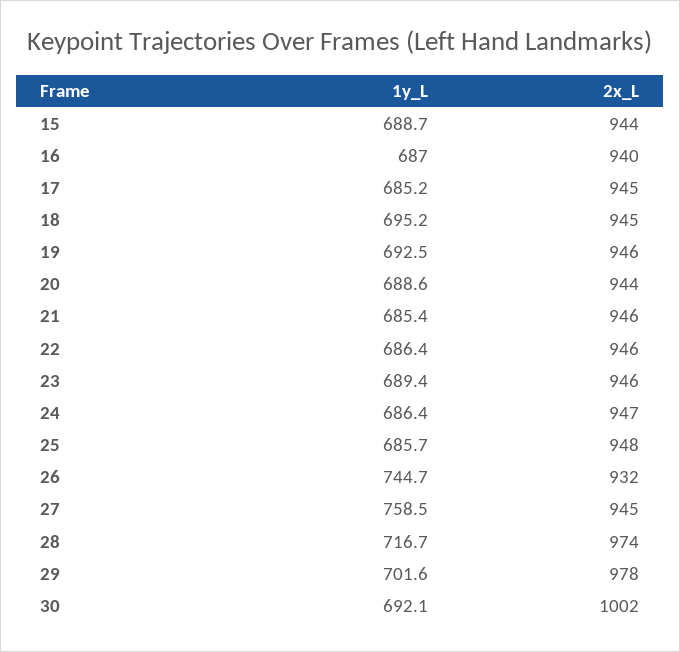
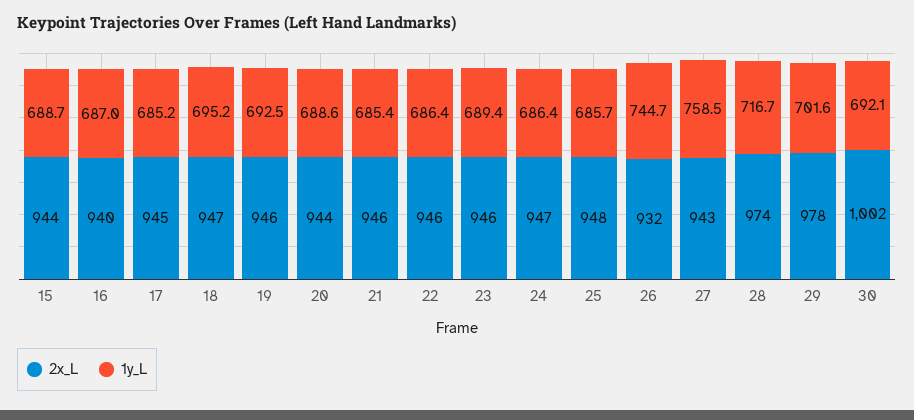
2x_L, 18: 945 -> 947
2x_L, 27: 945 -> 943

